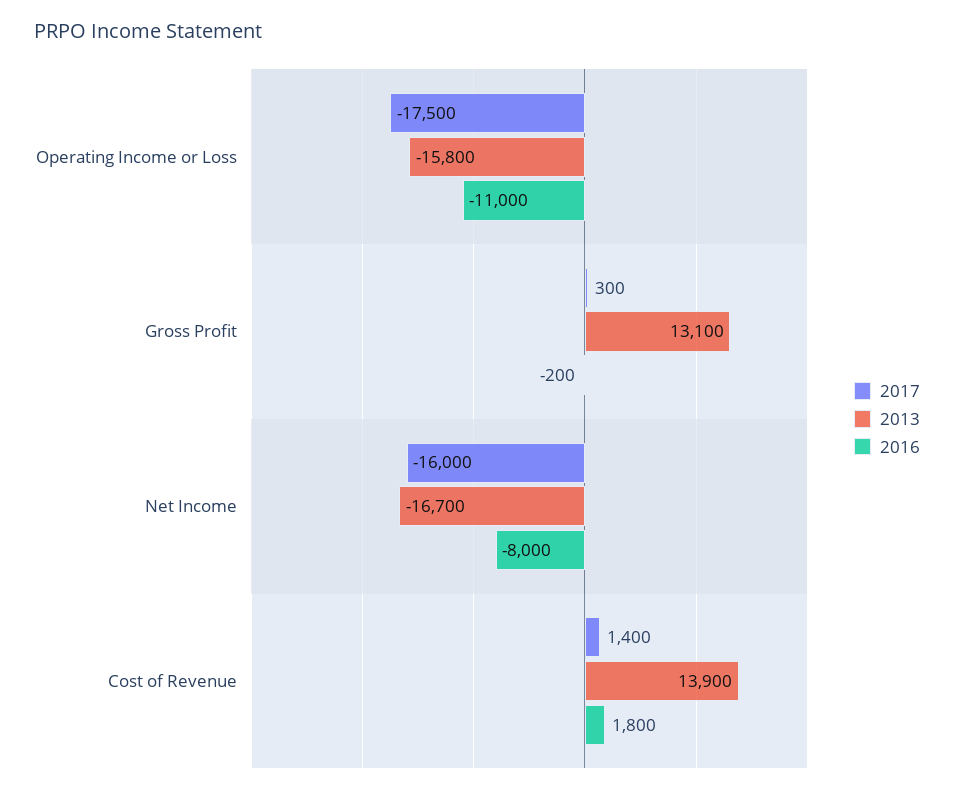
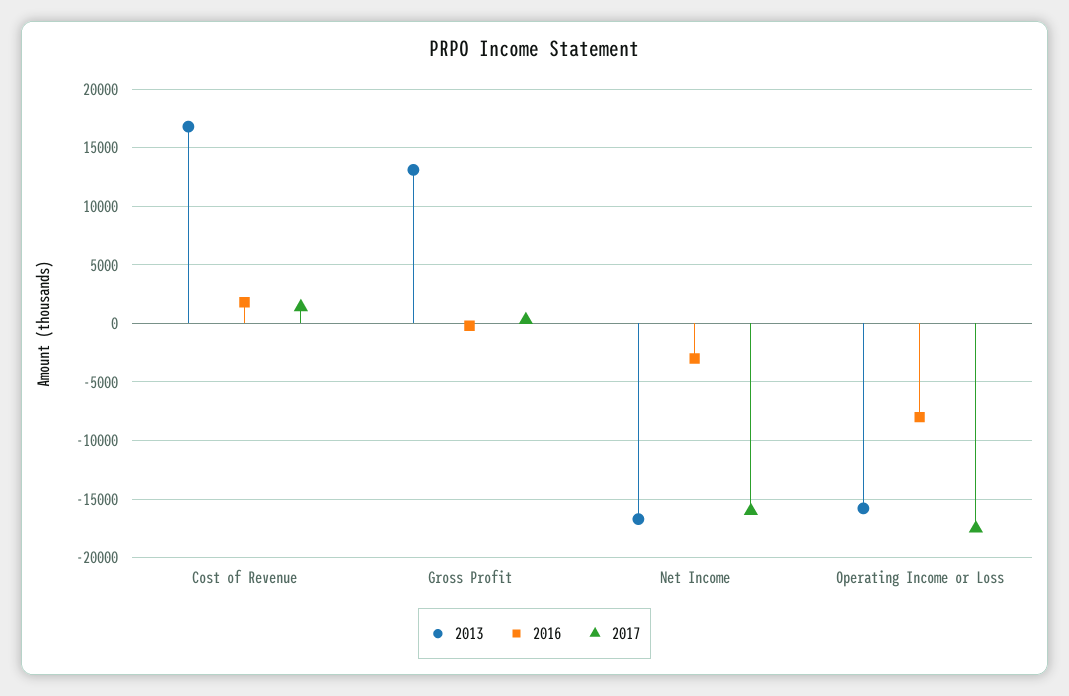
2016, Operating Income or Loss: -11000 -> -8000
2016, Net Income: -8000 -> -3000
2013, Cost of Revenue: 13900 -> 17000

